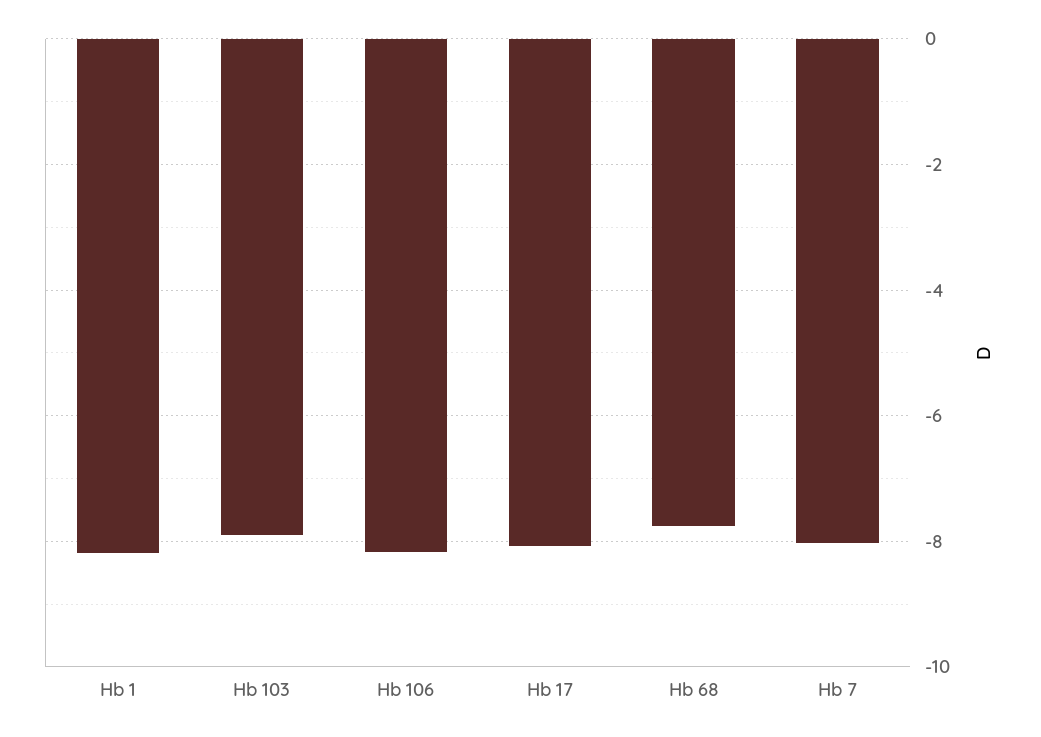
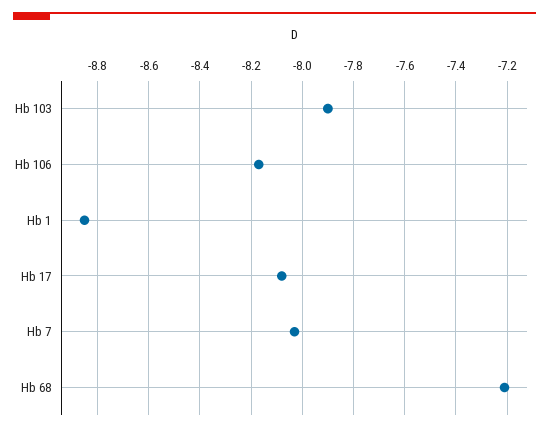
Hb 1: -8.2 -> -8.85
Hb 68: -7.8 -> -7.2

